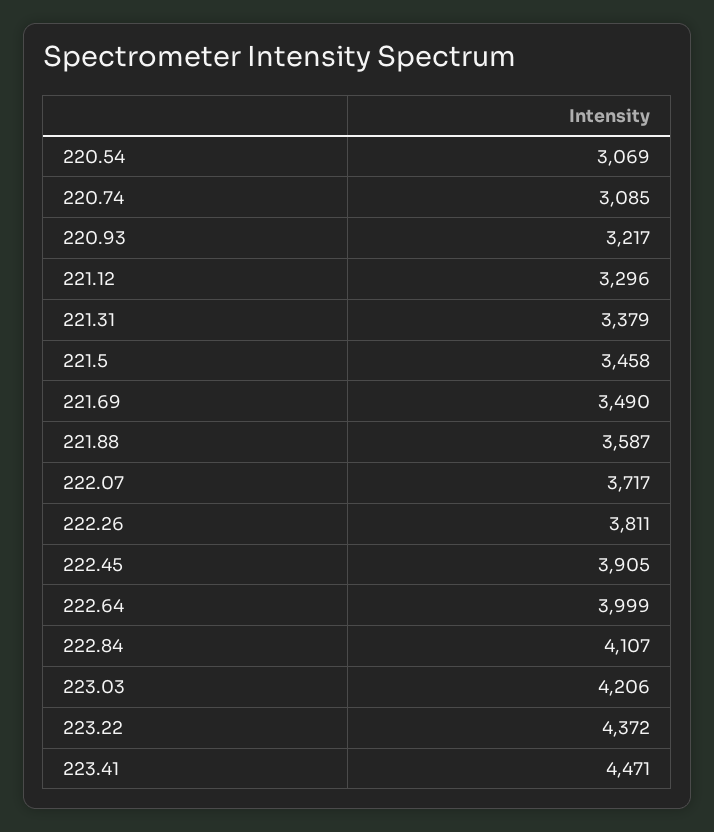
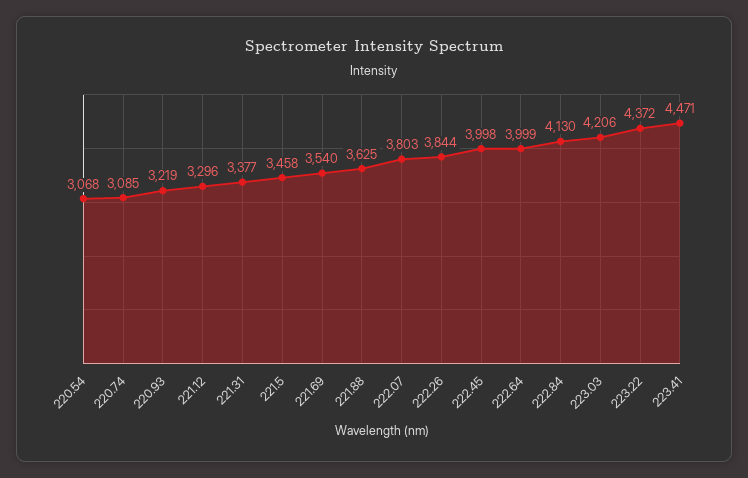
220.54: 3069 -> 3068
220.93: 3217 -> 3219
221.31: 3379 -> 3377
221.69: 3490 -> 3540
221.88: 3587 -> 3625
222.07: 3717 -> 3803
222.26: 3811 -> 3844
222.45: 3905 -> 3998
222.84: 4107 -> 4130

